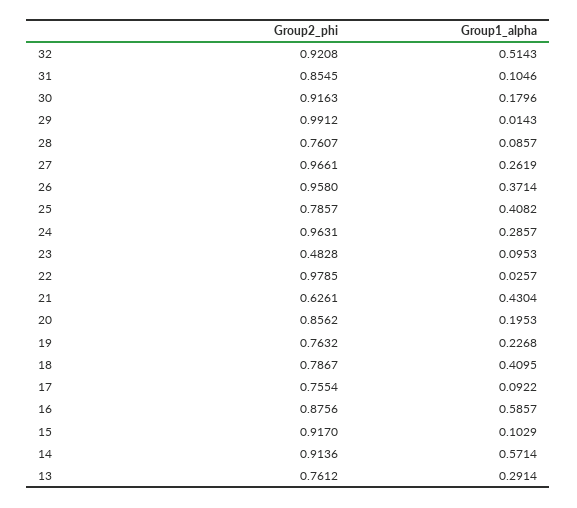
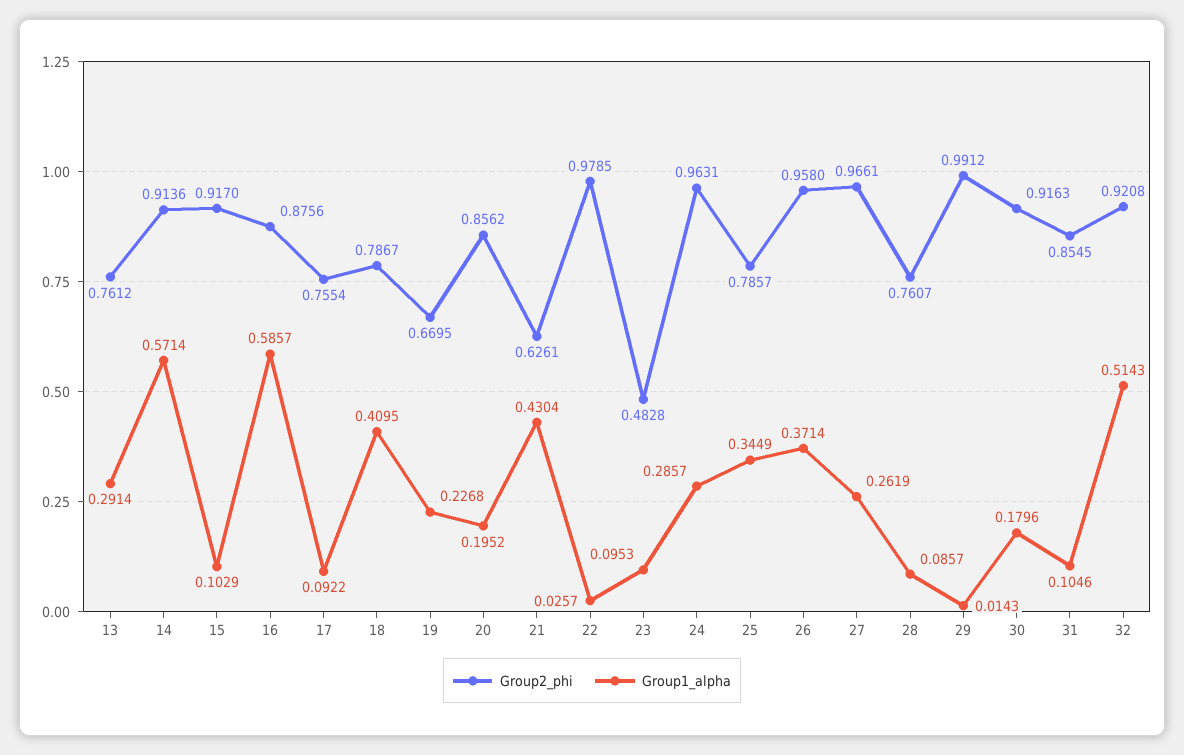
Group1_alpha, 25: 0.4082 -> 0.3449
Group1_alpha, 20: 0.1953 -> 0.1952
Group2_phi, 19: 0.7632 -> 0.6695

